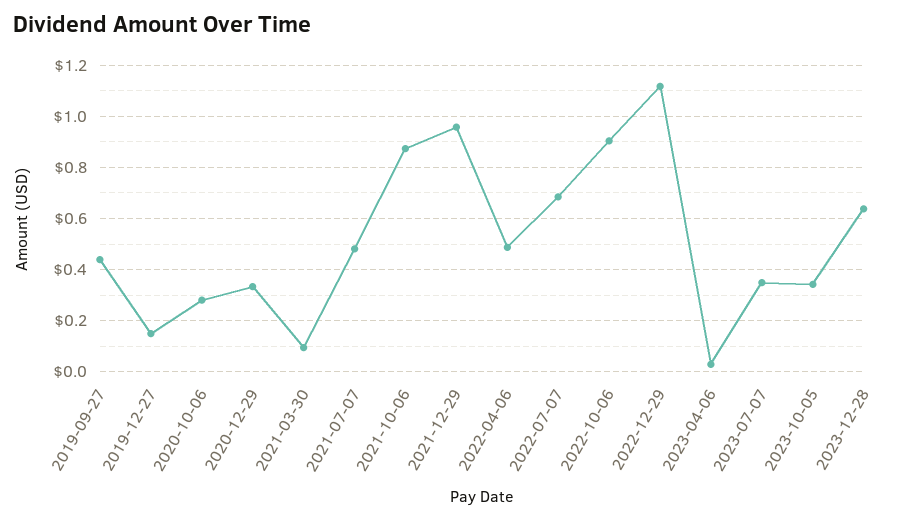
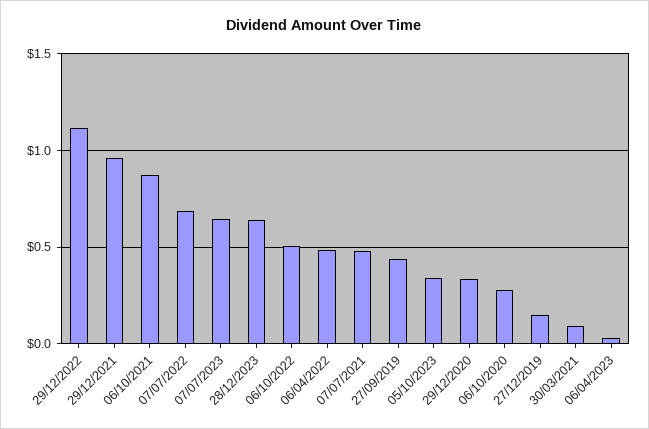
2022-10-06: 0.9 -> 0.5
2023-07-07: 0.35 -> 0.65

